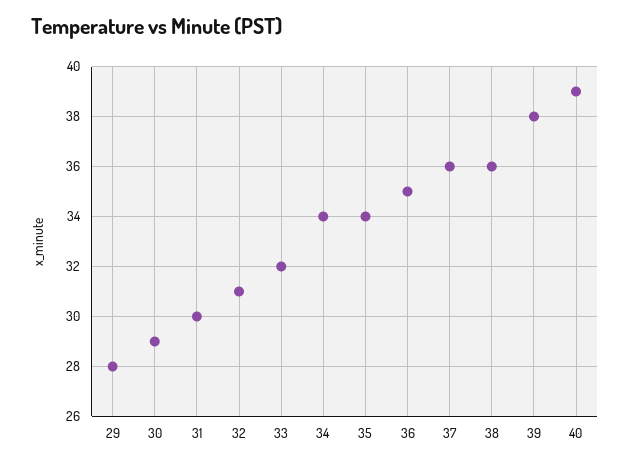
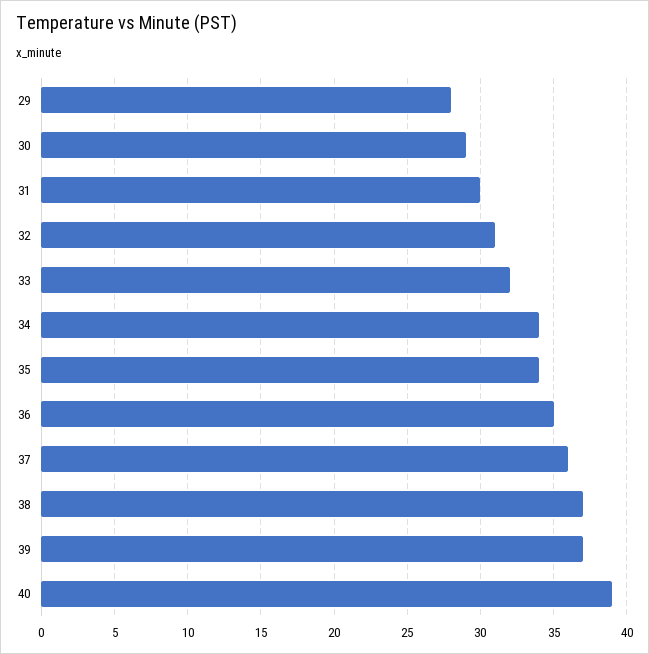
38: 36 -> 37
39: 38 -> 37

